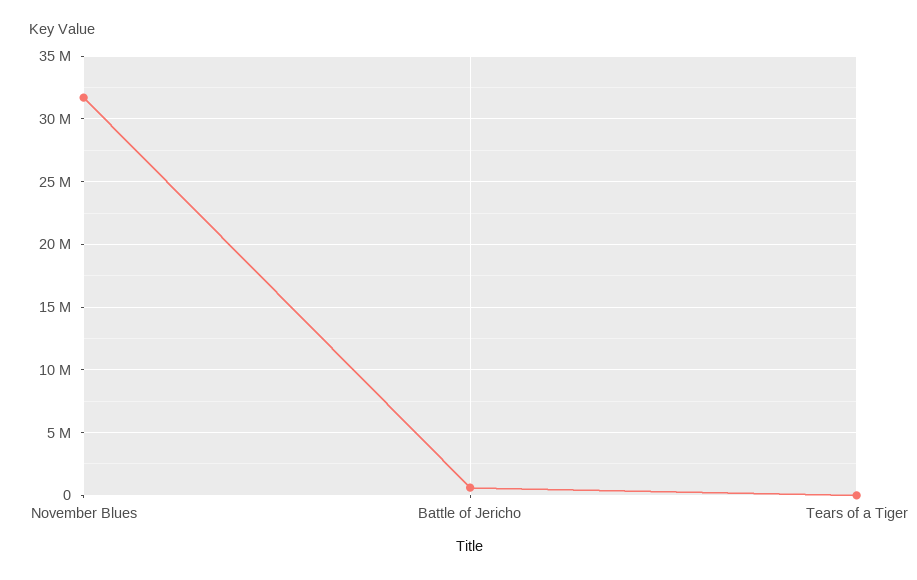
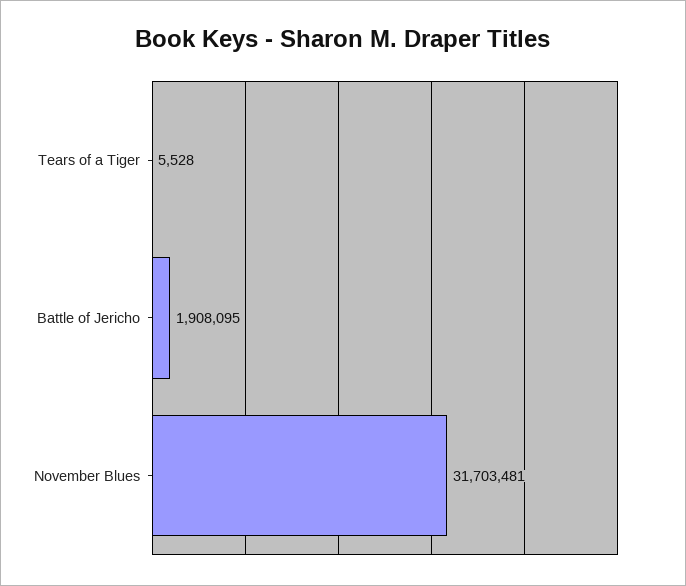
Battle of Jericho: 500000 -> 1908095

